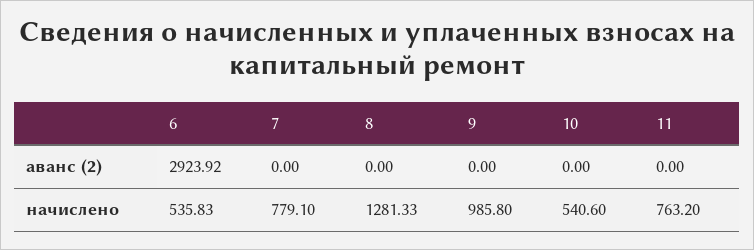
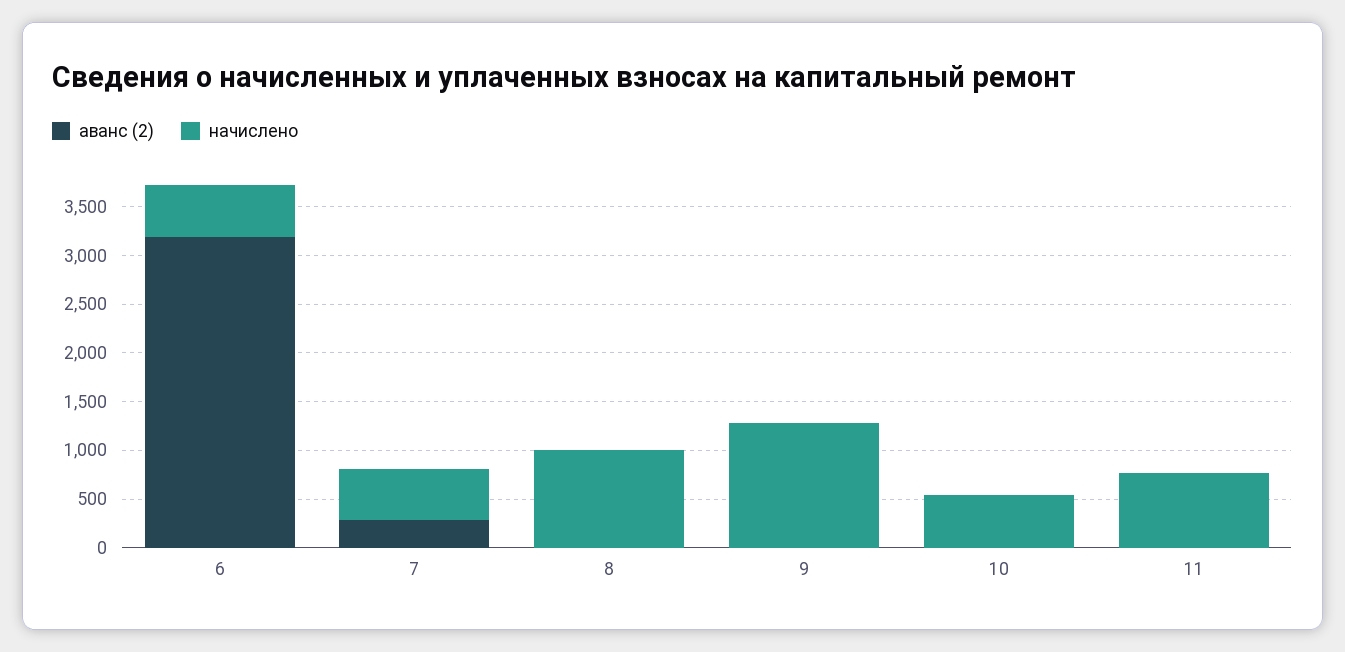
аванс (2), 6: 2923.92 -> 3200
аванс (2), 7: 0 -> 300
начислено, 7: 779.1 -> 500
начислено, 8: 1281.33 -> 1000
начислено, 9: 985.8 -> 1300

